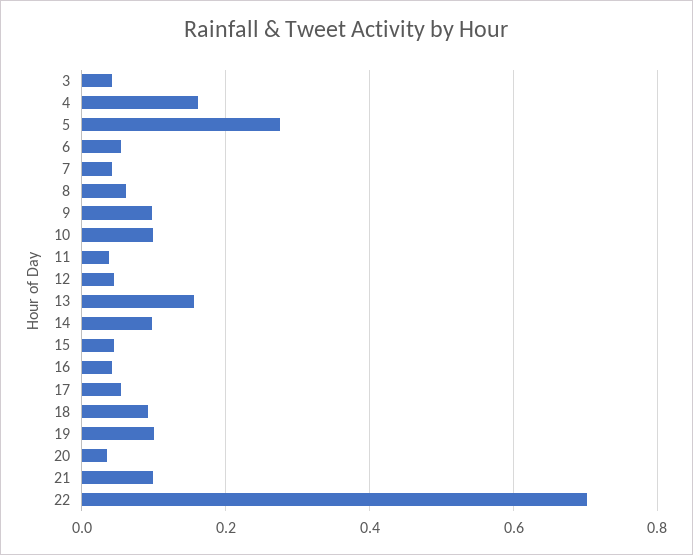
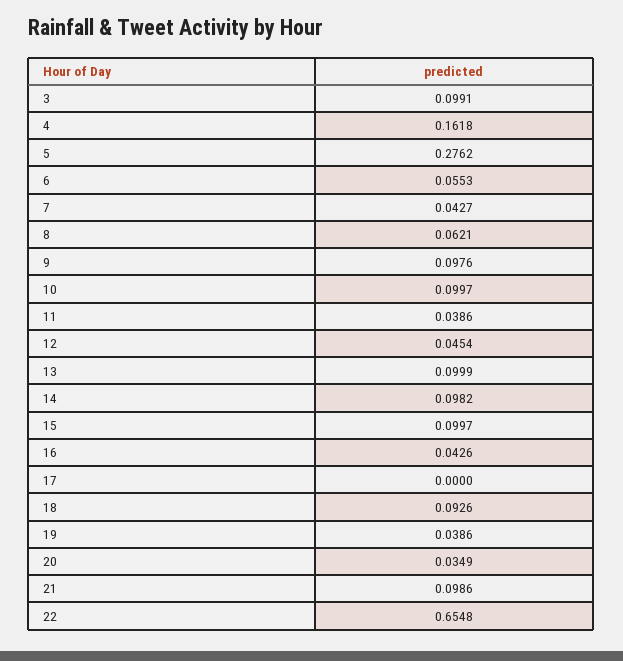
3: 0.04 -> 0.0991
13: 0.16 -> 0.0999
15: 0.04 -> 0.0997
17: 0.06 -> 0
19: 0.1 -> 0.0386
22: 0.7 -> 0.6548

